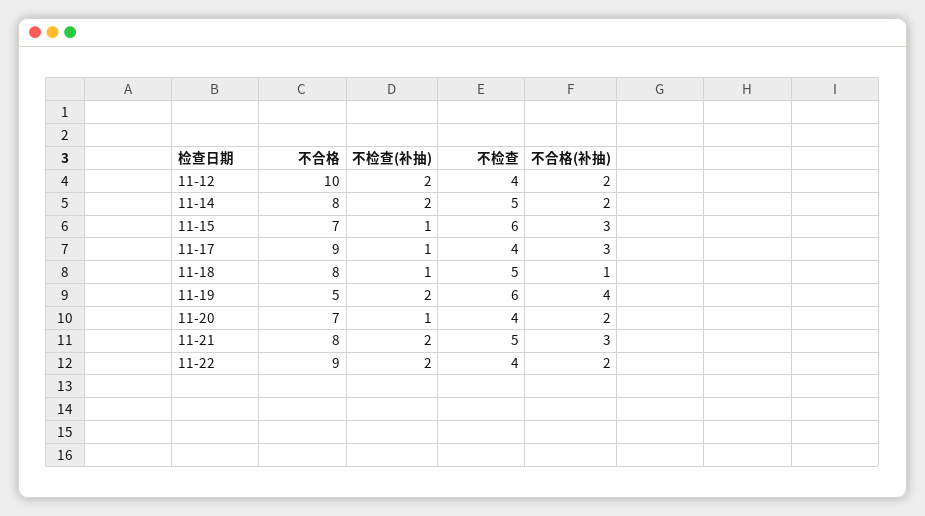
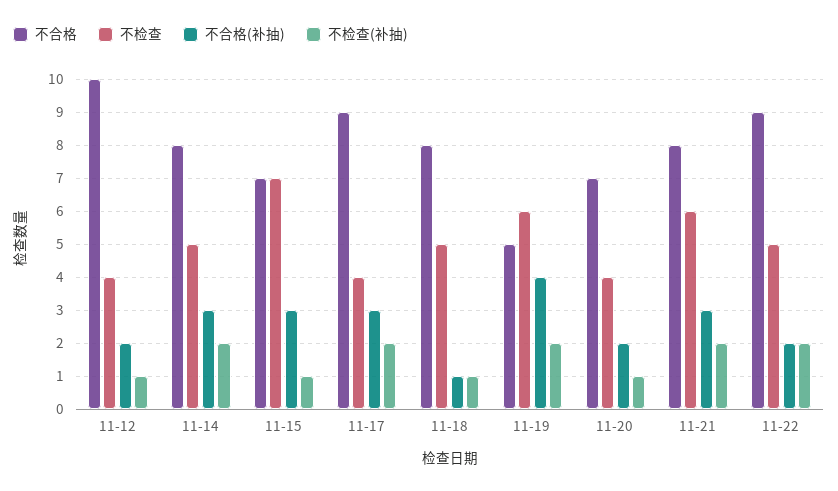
不检查(补抽), 11-12: 2 -> 1
不合格(补抽), 11-14: 2 -> 3
不检查, 11-15: 6 -> 7
不检查(补抽), 11-17: 1 -> 2
不检查, 11-21: 5 -> 6
不检查, 11-22: 4 -> 5

